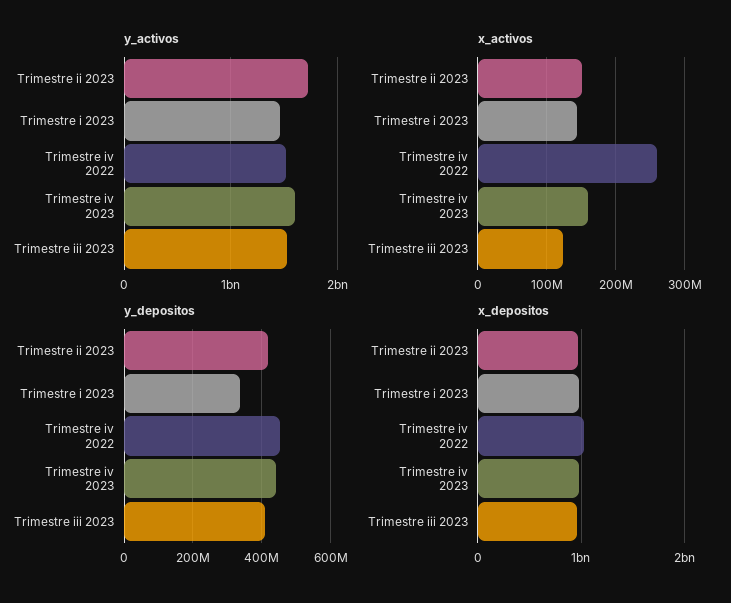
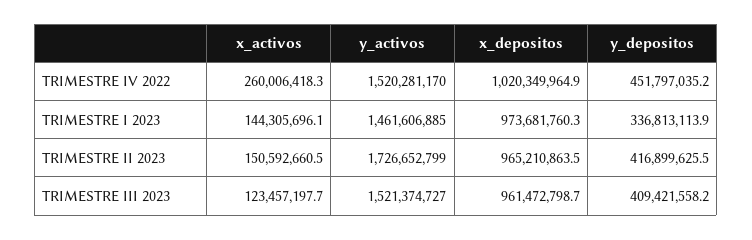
y_activos, Trimestre iv 2023: 1600000000 -> none
x_activos, Trimestre iv 2023: 160000000 -> none
y_depositos, Trimestre iv 2023: 440000000 -> none
x_depositos, Trimestre iv 2023: 1000000000 -> none

